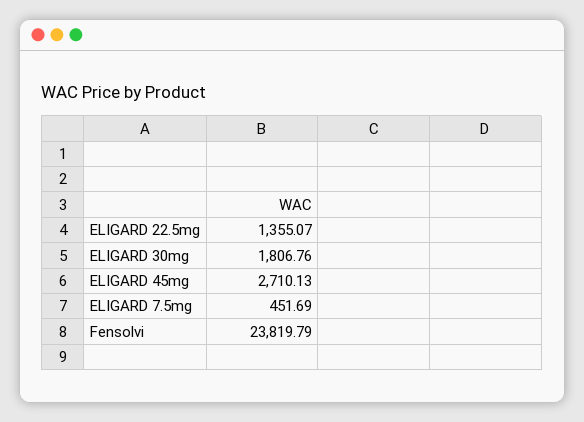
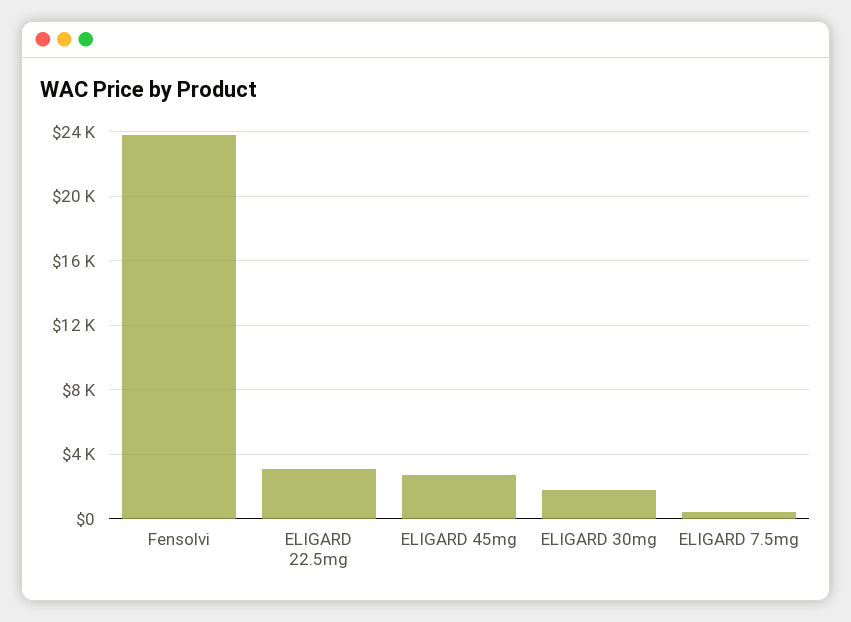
ELIGARD 22.5mg: 1355.07 -> 3000

